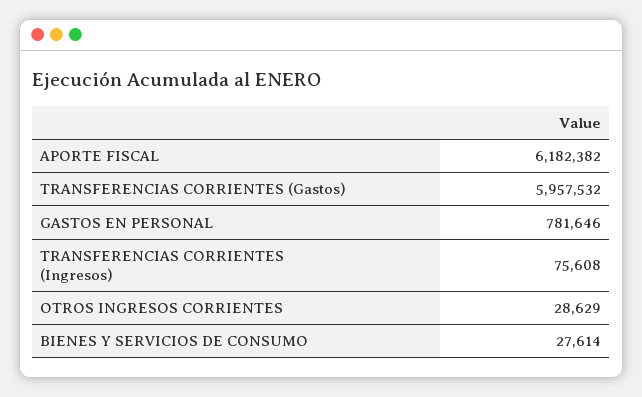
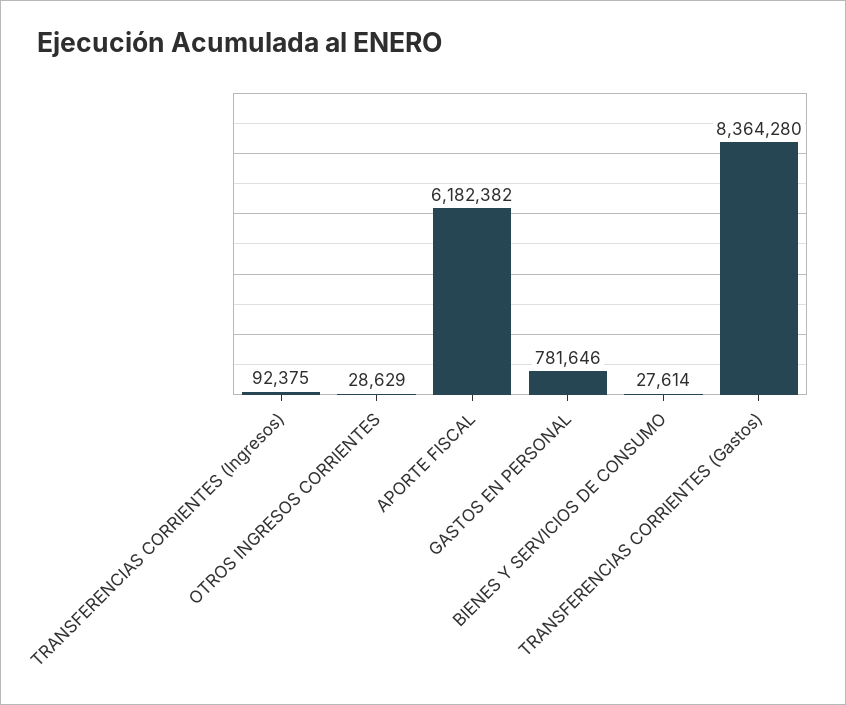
TRANSFERENCIAS CORRIENTES (Gastos): 5957532 -> 8364280
TRANSFERENCIAS CORRIENTES (Ingresos): 75608 -> 92375

